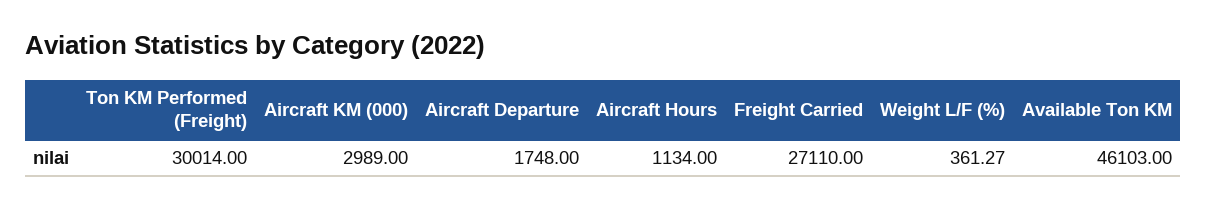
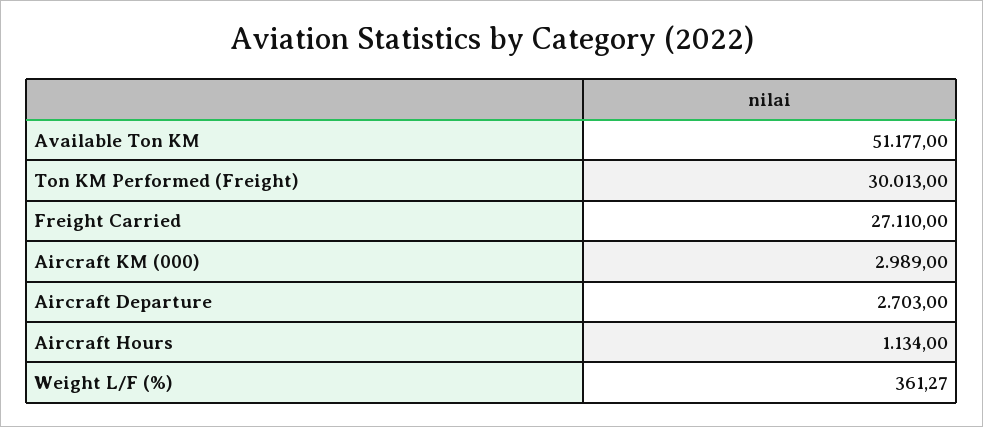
Ton KM Performed (Freight): 30014 -> 30013
Aircraft Departure: 1748 -> 2703
Available Ton KM: 46103 -> 51177

